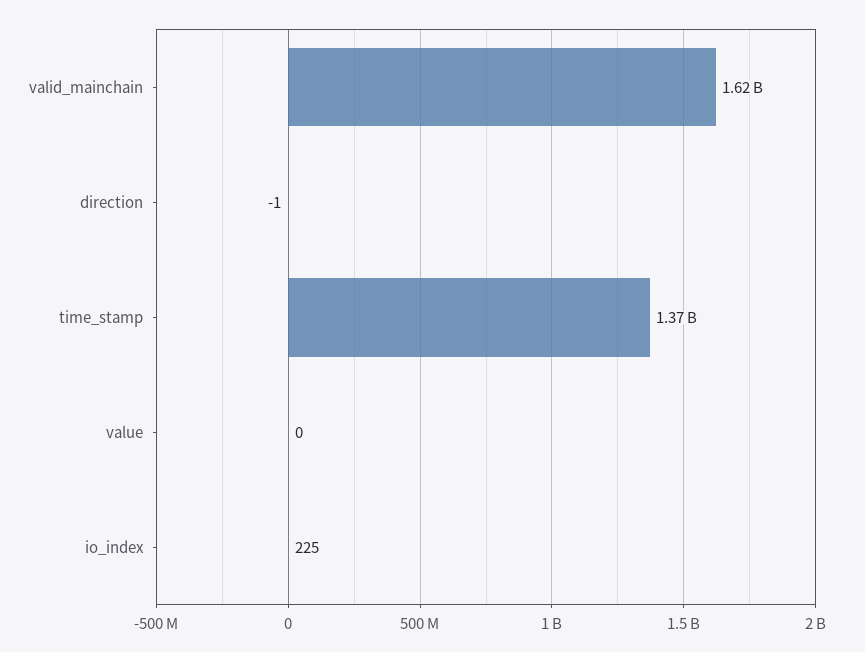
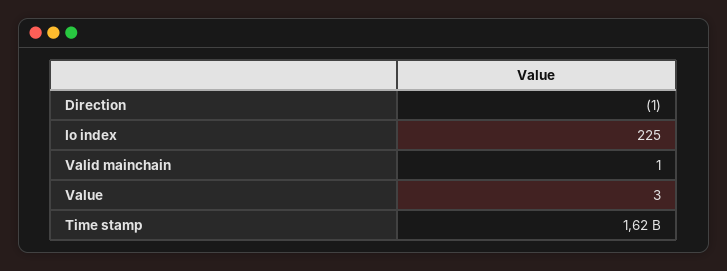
valid_mainchain: 1620000000 -> 1
time_stamp: 1370000000 -> 1620000000
value: 0 -> 3

